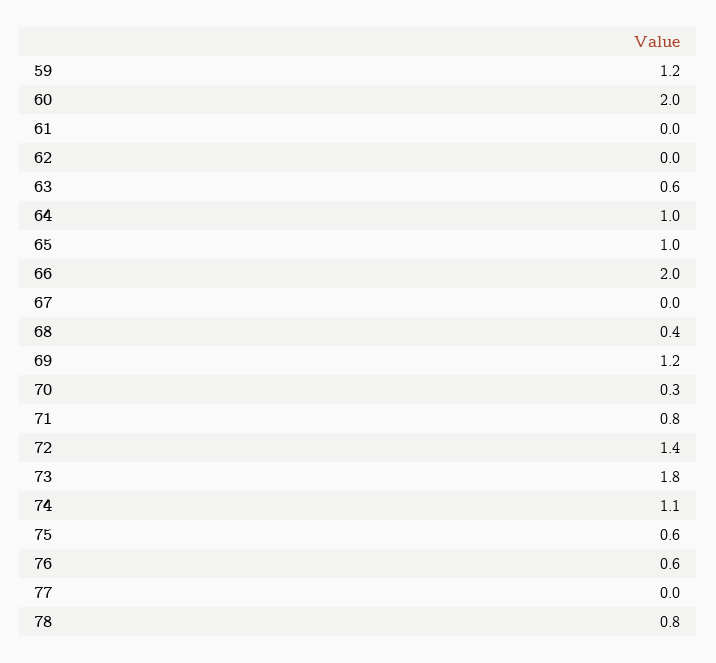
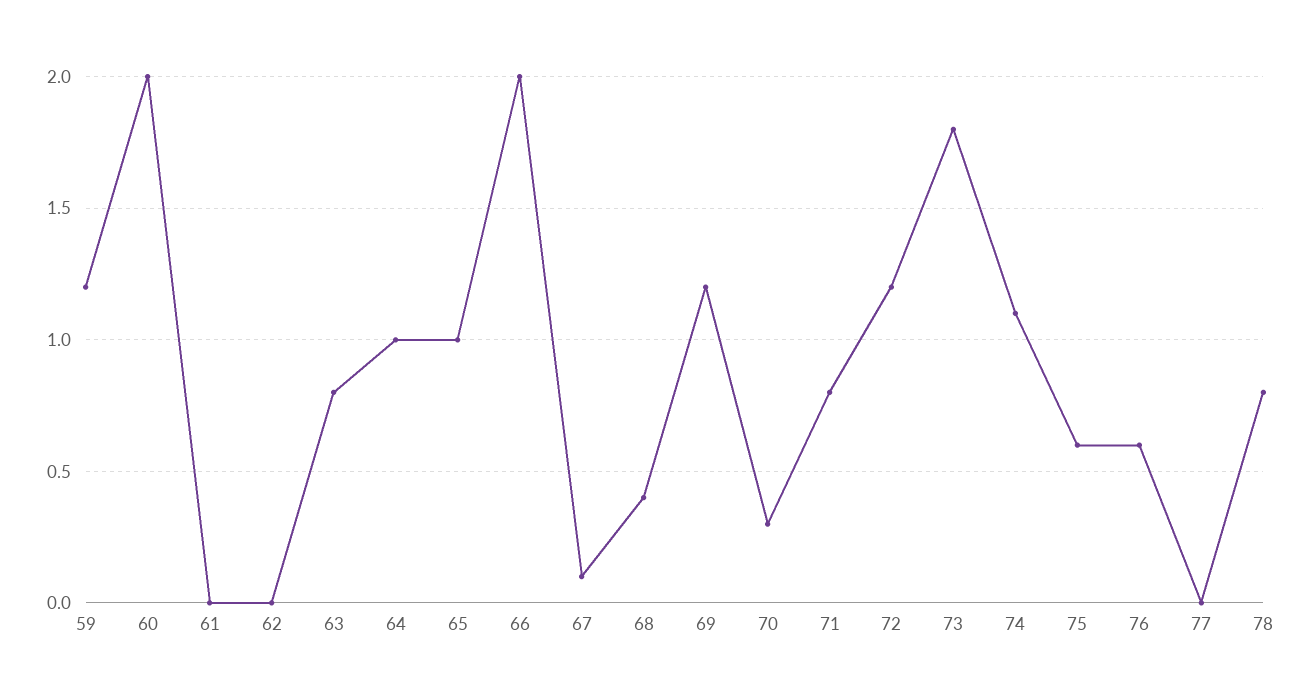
63: 0.6 -> 0.8
67: 0 -> 0.1
72: 1.4 -> 1.2

